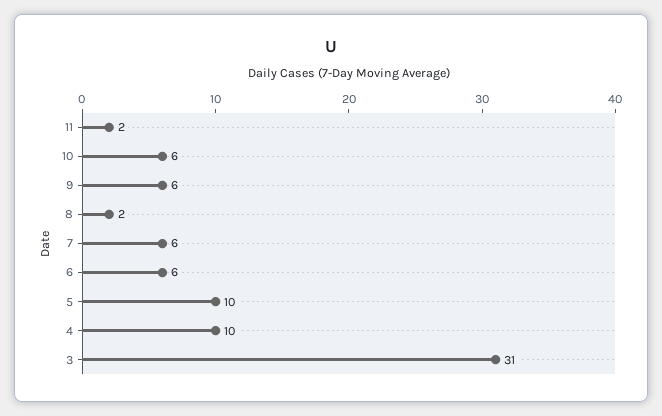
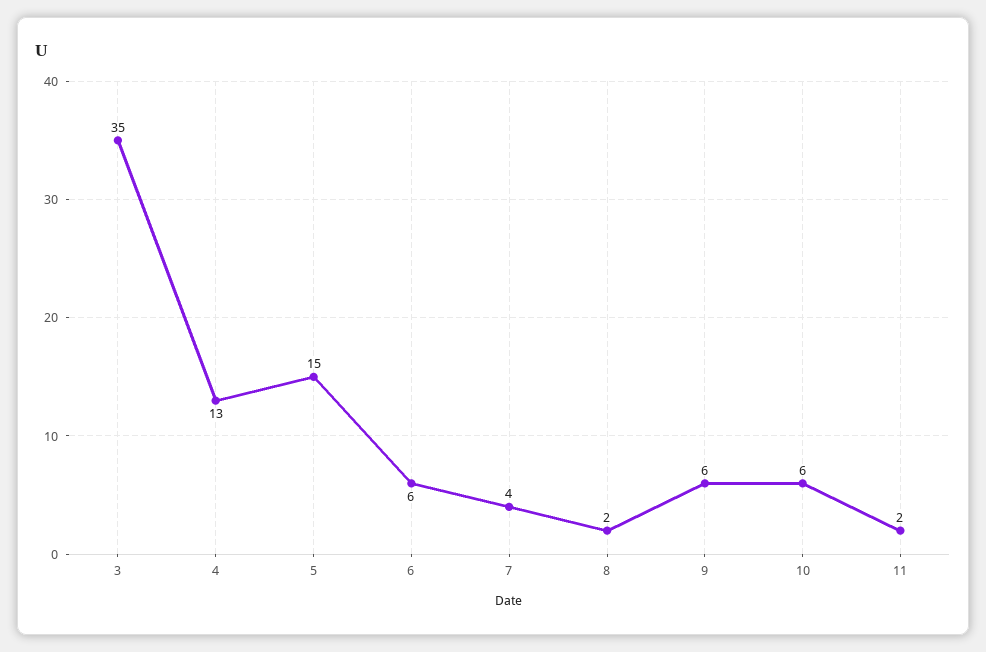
7: 6 -> 4
5: 10 -> 15
4: 10 -> 13
3: 31 -> 35

